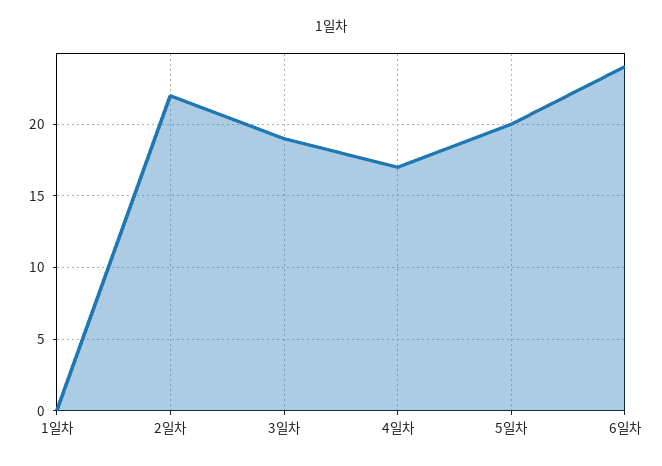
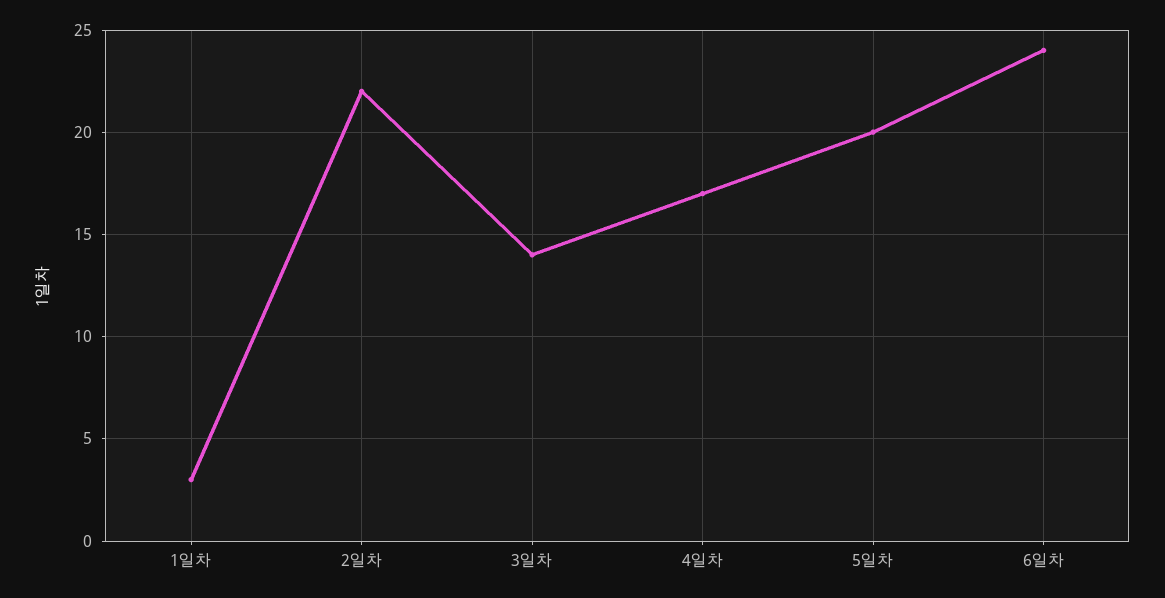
1일차: 0 -> 3
3일차: 19 -> 14

